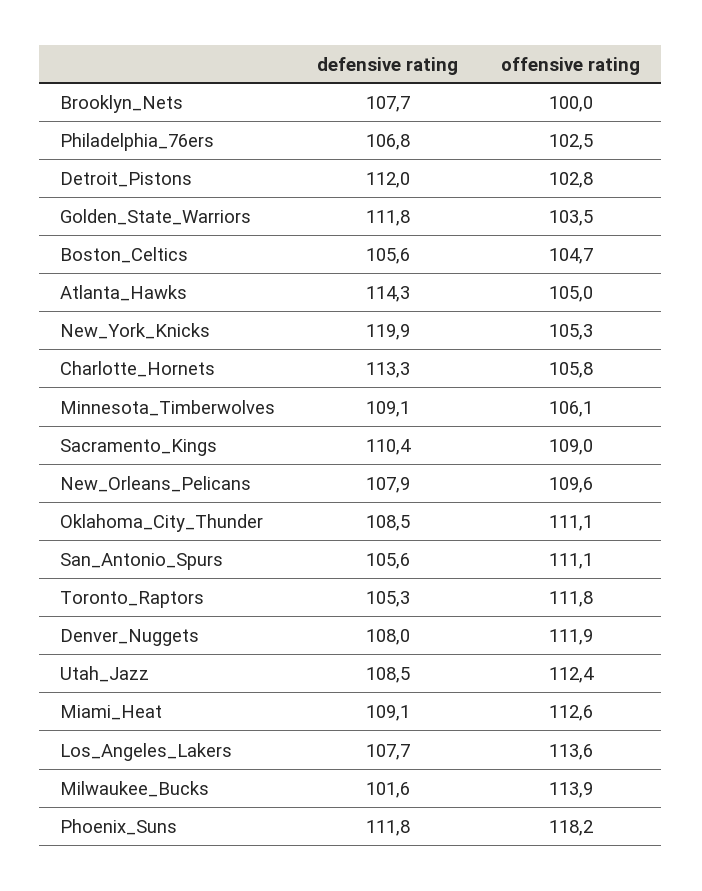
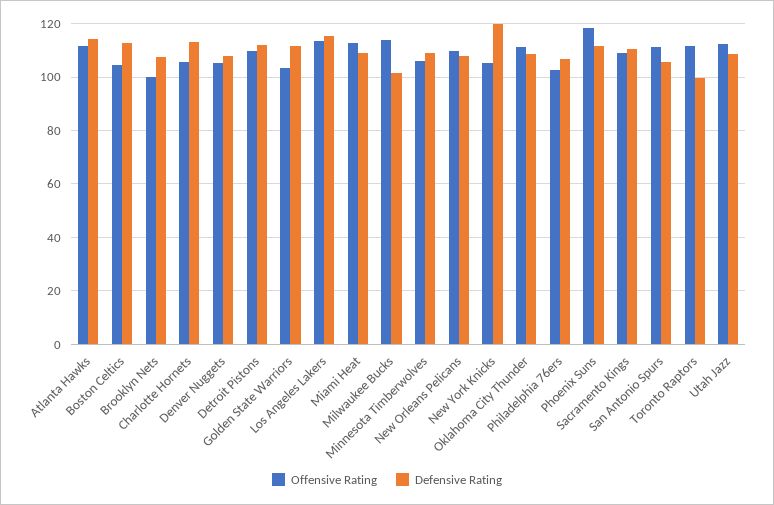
offensive rating, Detroit_Pistons: 102.8 -> 110
defensive rating, Boston_Celtics: 105.6 -> 112.5
offensive rating, Atlanta_Hawks: 105 -> 112.5
defensive rating, Toronto_Raptors: 105.3 -> 100
offensive rating, Denver_Nuggets: 111.9 -> 105
defensive rating, Los_Angeles_Lakers: 107.7 -> 115

